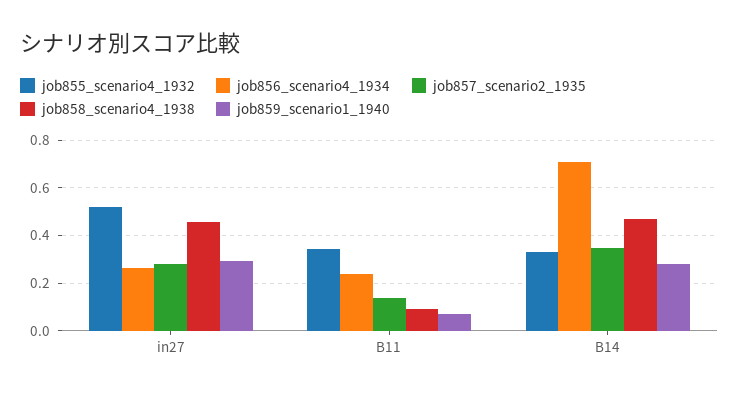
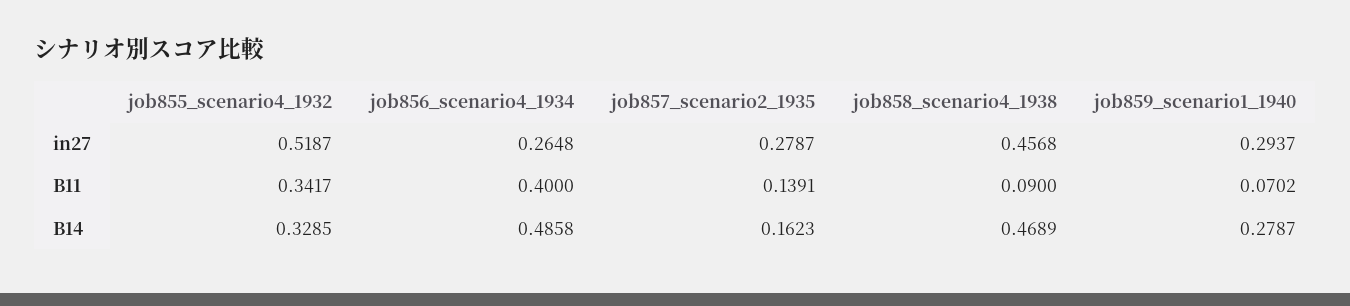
job856_scenario4_1934, B11: 0.25 -> 0.4
job856_scenario4_1934, B14: 0.7 -> 0.4858
job857_scenario2_1935, B14: 0.35 -> 0.1623

